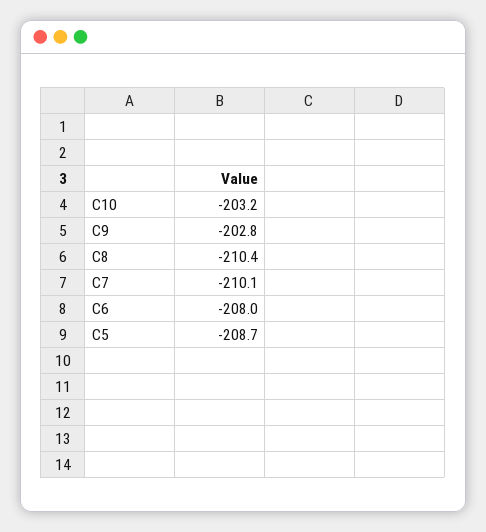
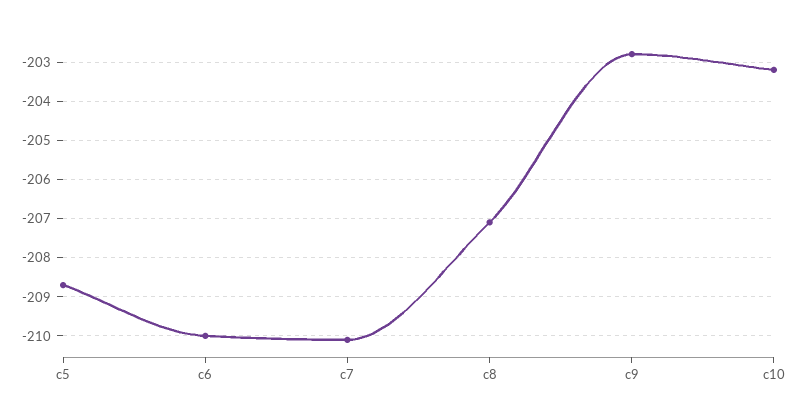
C8: -210.4 -> -207
C6: -208 -> -210

